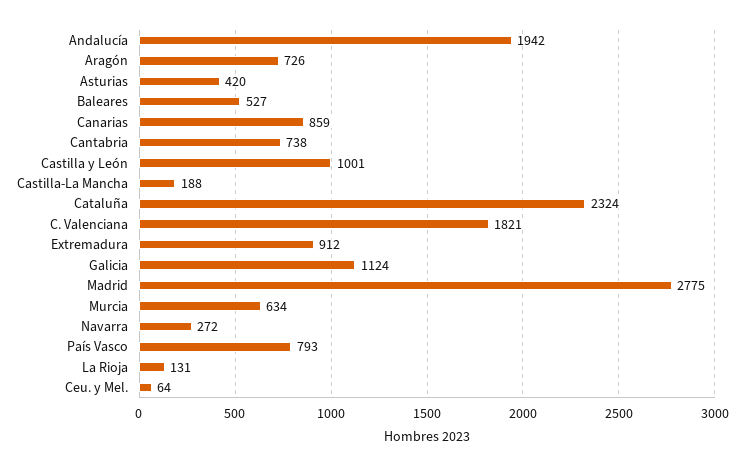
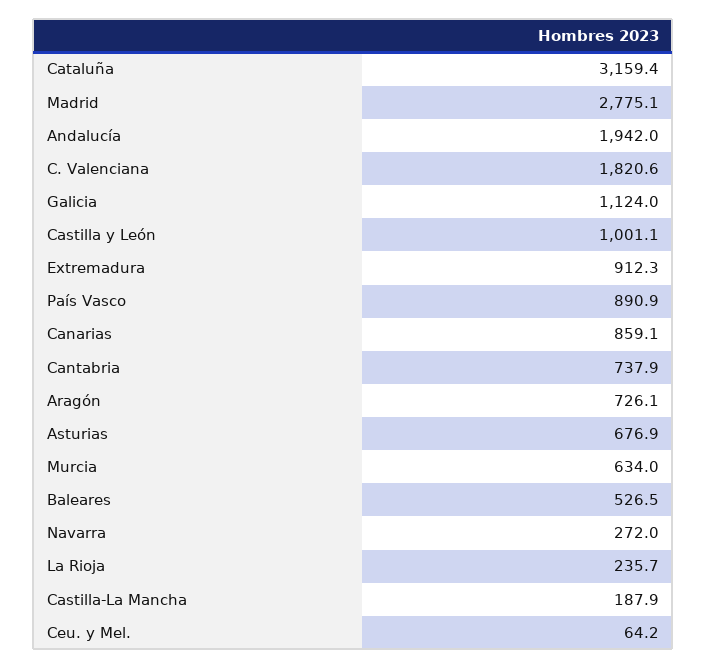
Asturias: 420 -> 676.9
Cataluña: 2324 -> 3159.4
País Vasco: 793 -> 890.9
La Rioja: 131 -> 235.7

